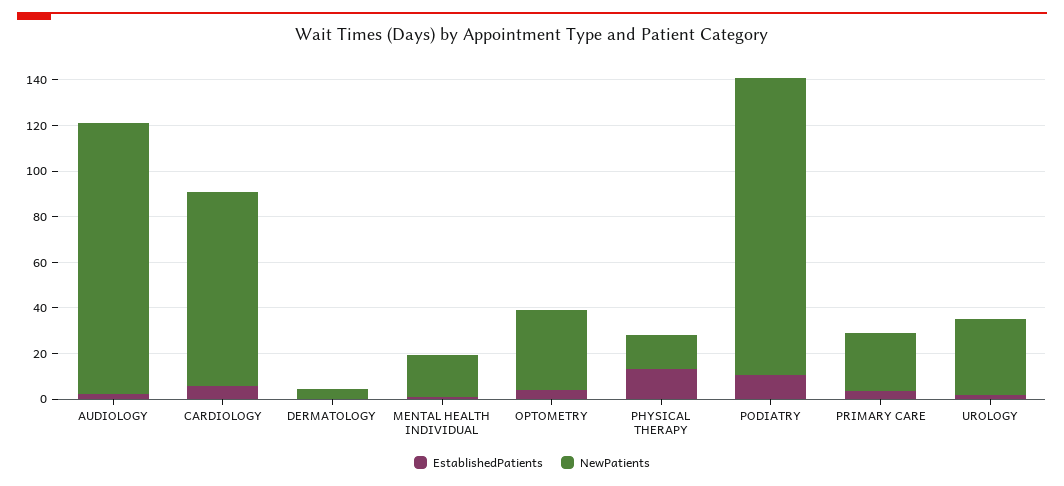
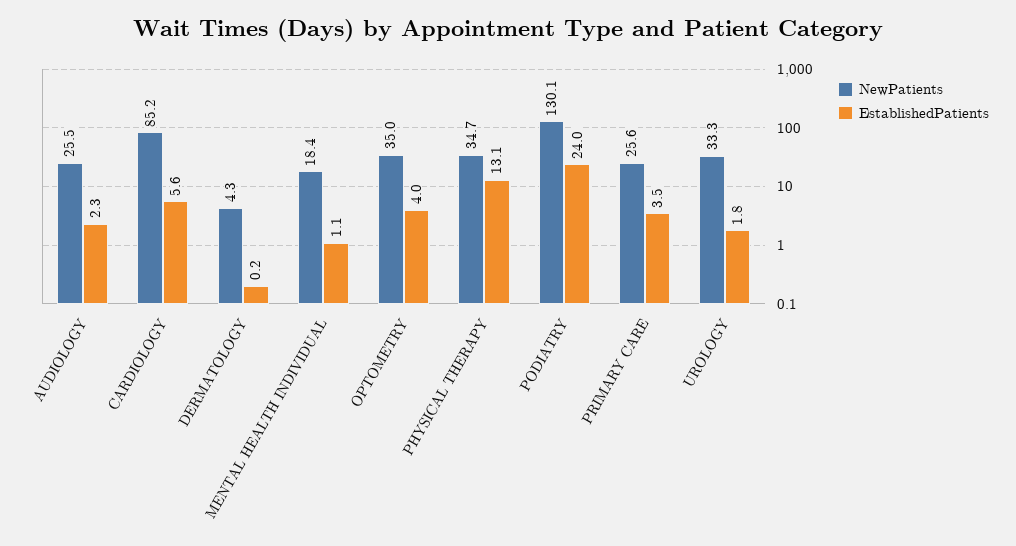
NewPatients, AUDIOLOGY: 120 -> 25.5
NewPatients, PHYSICAL THERAPY: 15 -> 34.7
EstablishedPatients, PODIATRY: 10 -> 24

